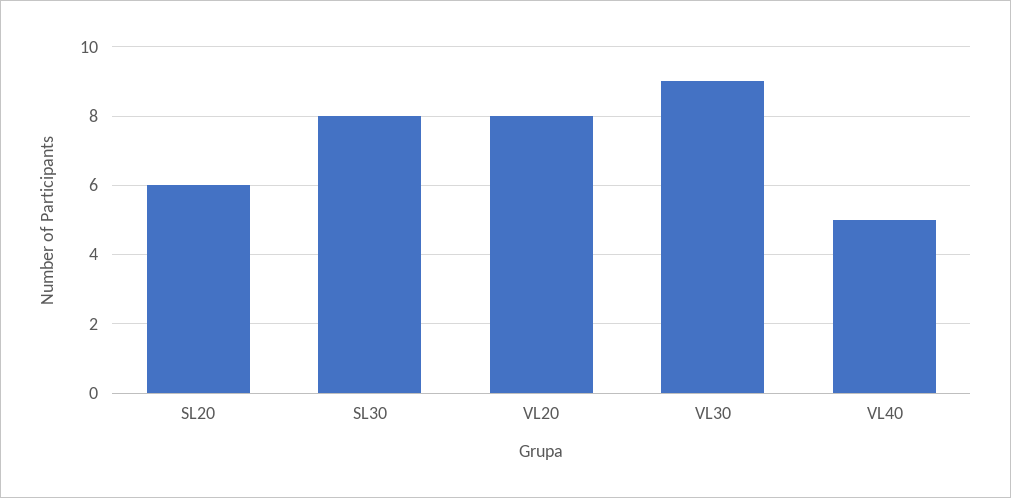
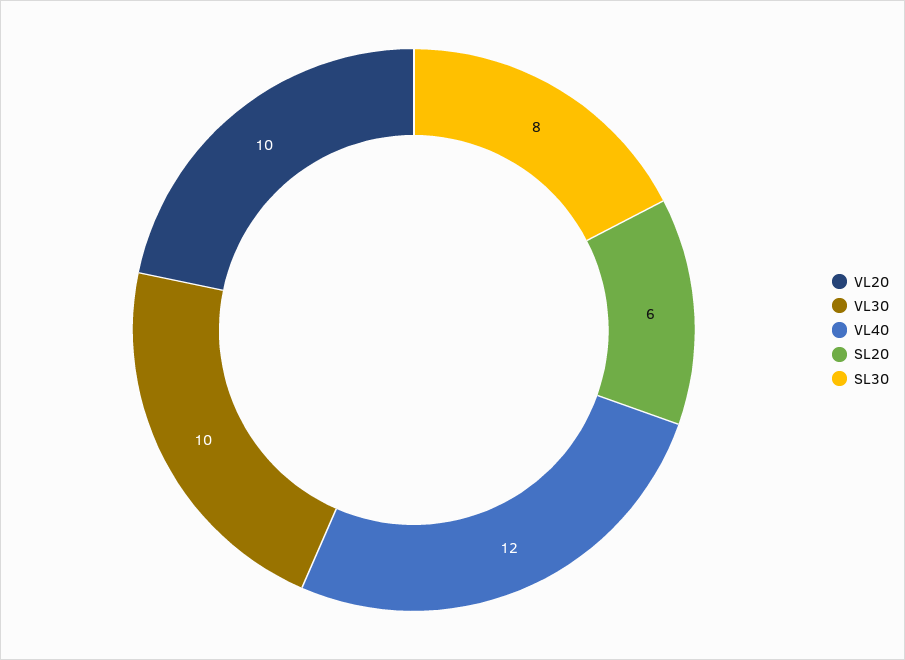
VL20: 8 -> 10
VL30: 9 -> 10
VL40: 5 -> 12

